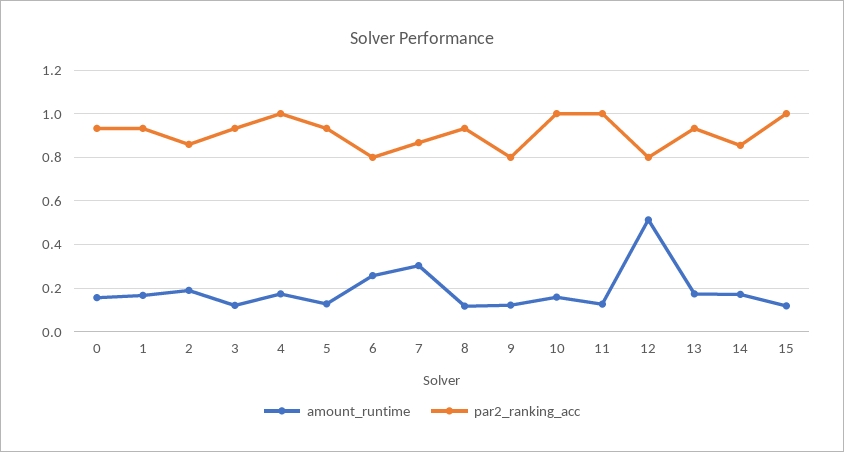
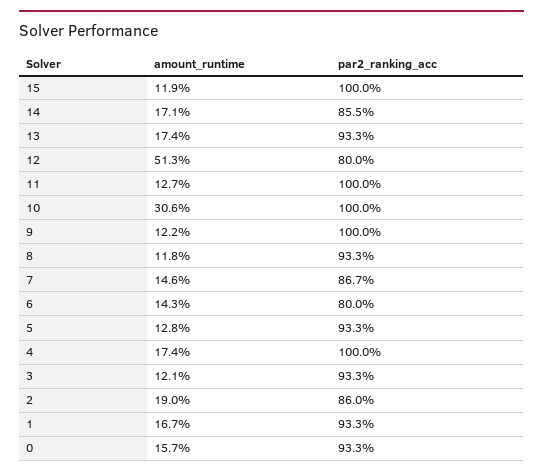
amount_runtime, 6: 0.25 -> 0.143
amount_runtime, 7: 0.3 -> 0.146
par2_ranking_acc, 9: 0.8 -> 1
amount_runtime, 10: 0.15 -> 0.306

